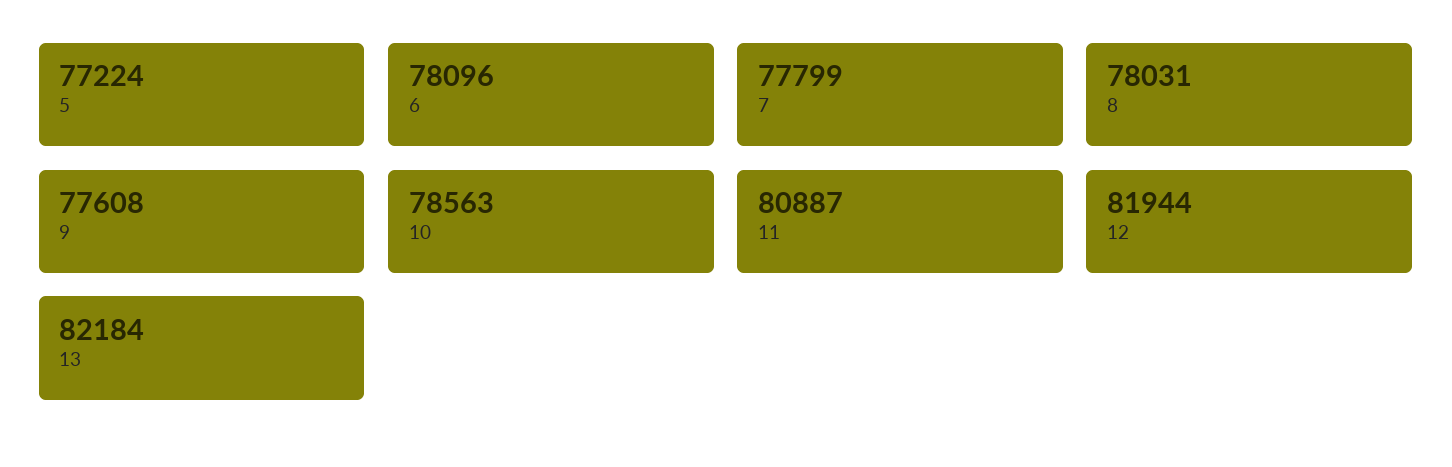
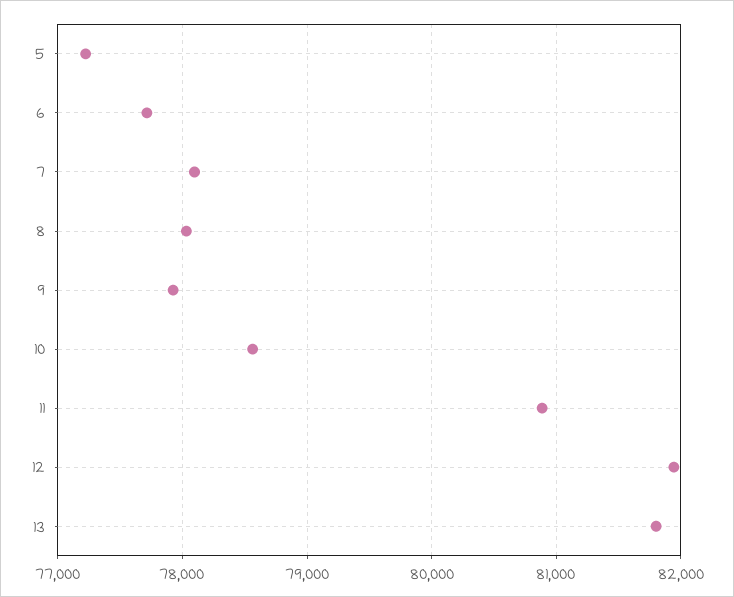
6: 78096 -> 77700
7: 77799 -> 78100
9: 77608 -> 77900
13: 82184 -> 81800

